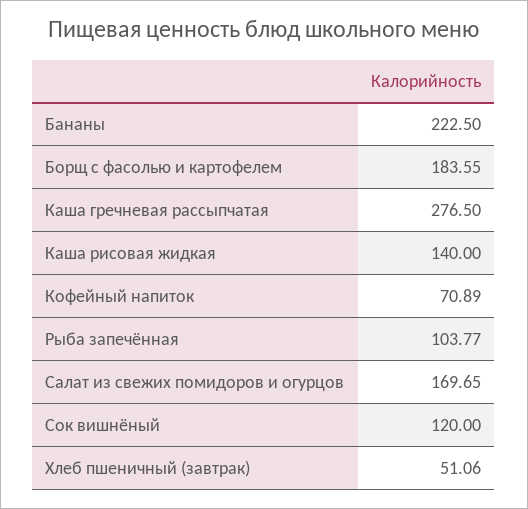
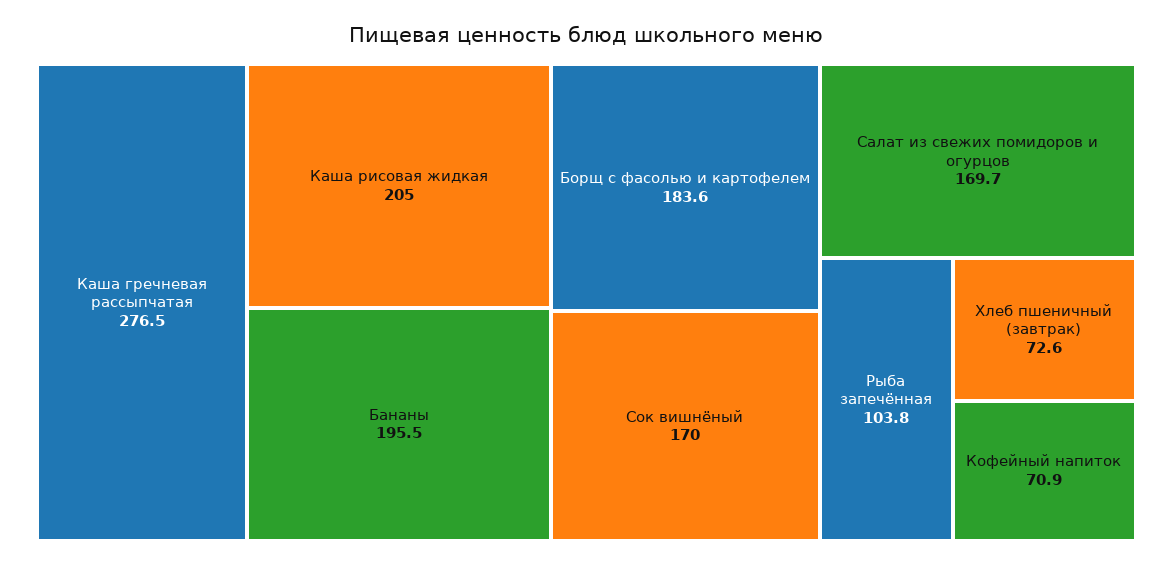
Бананы: 222.5 -> 195.5
Каша рисовая жидкая: 140 -> 205
Сок вишнёный: 120 -> 170
Хлеб пшеничный (завтрак): 51.06 -> 72.6

